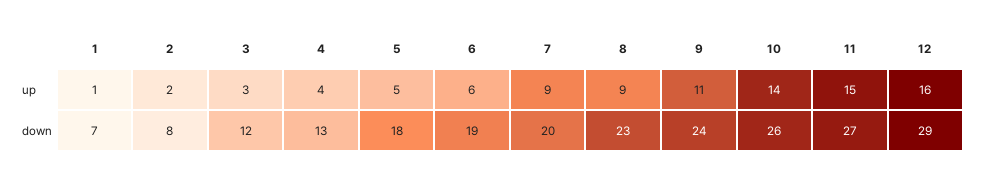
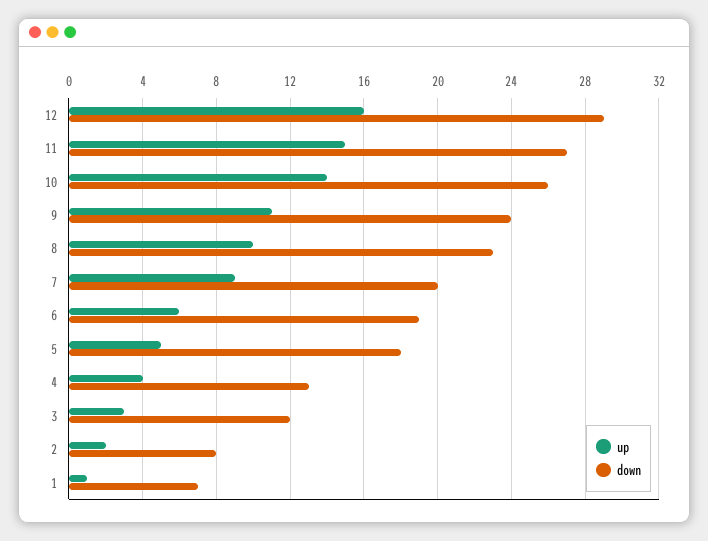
up, 8: 9 -> 10

